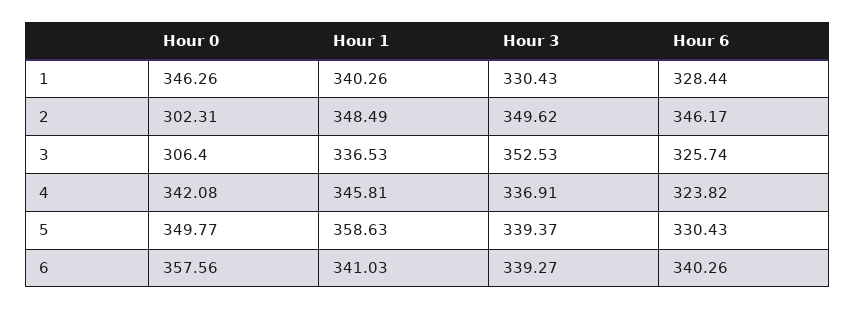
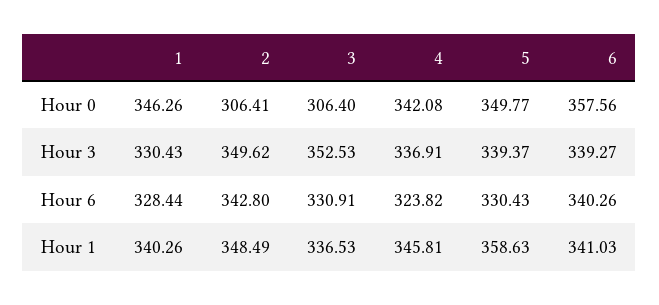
Hour 0, 2: 302.31 -> 306.41
Hour 6, 2: 346.17 -> 342.8
Hour 6, 3: 325.74 -> 330.91

